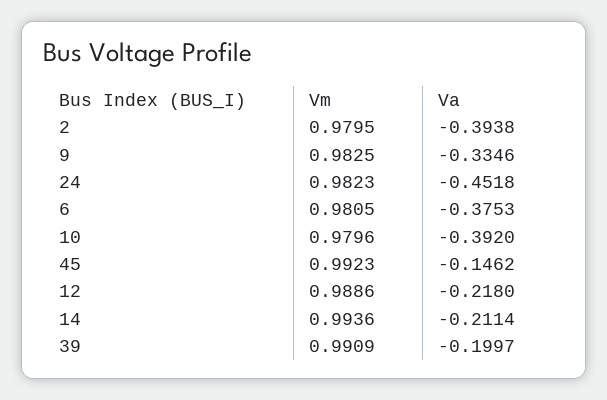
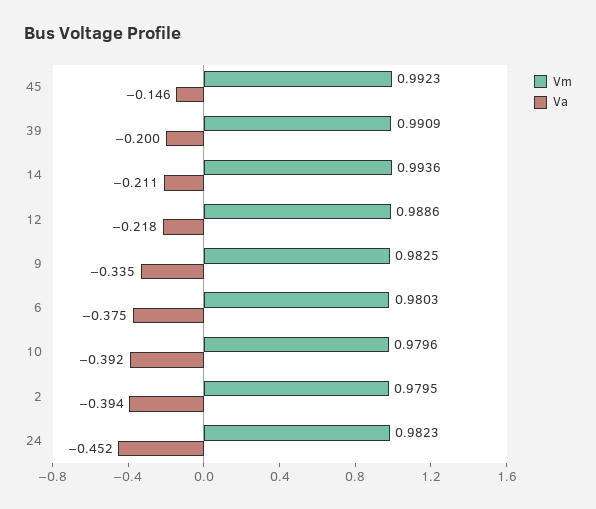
Vm, 6: 0.9805 -> 0.9803

